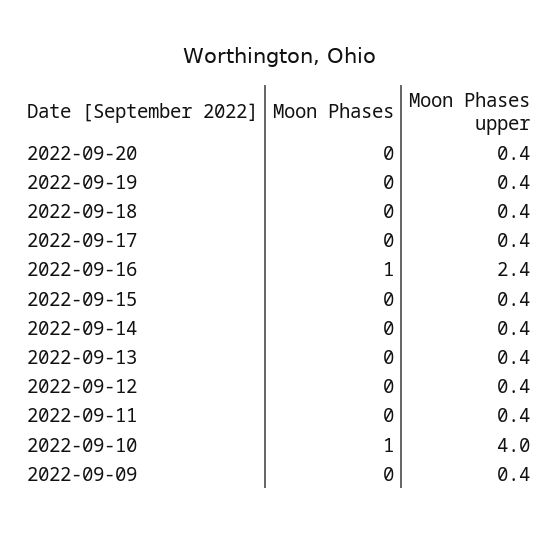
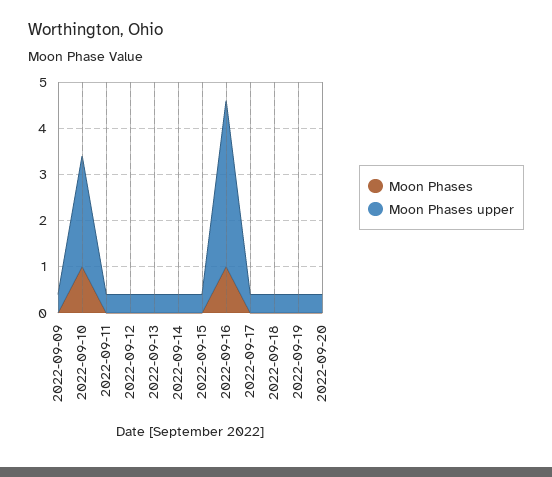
Moon Phases upper, 2022-09-16: 2.4 -> 3.5
Moon Phases upper, 2022-09-10: 4 -> 2.5

